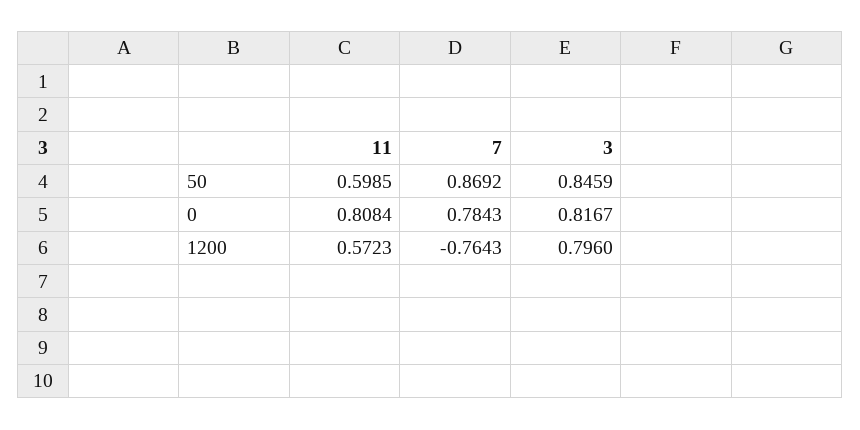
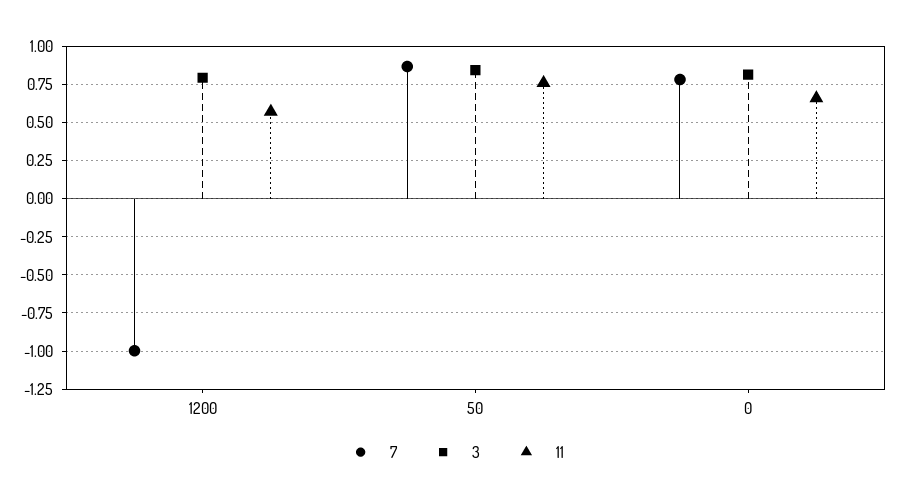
11, 50: 0.5985 -> 0.75
11, 0: 0.8084 -> 0.65
7, 1200: -0.7643 -> -1

